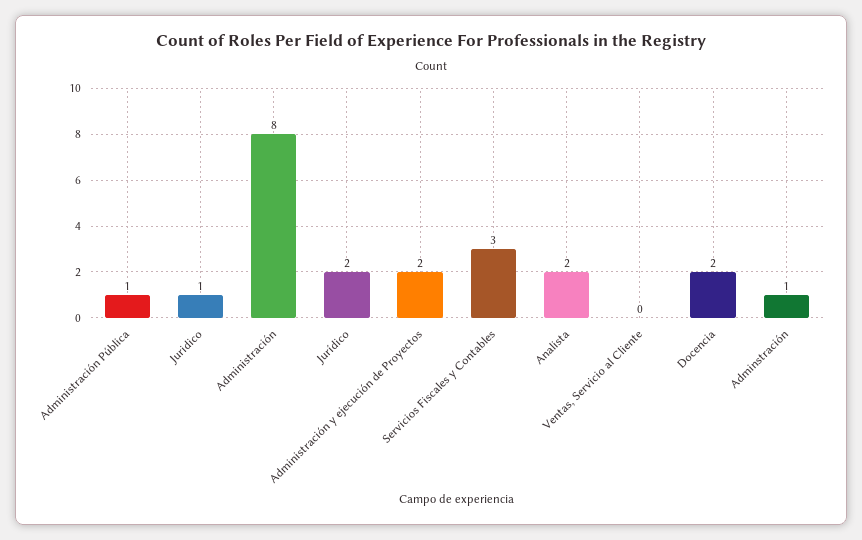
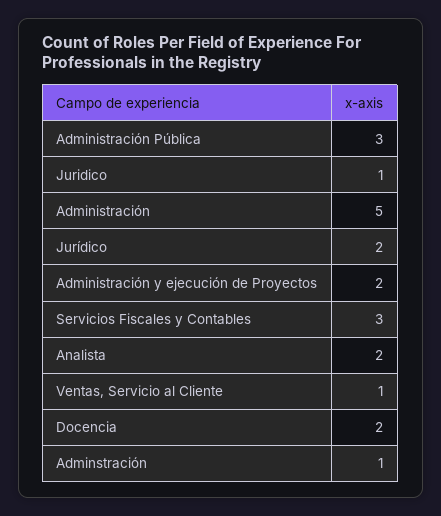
Administración Pública: 1 -> 3
Administración: 8 -> 5
Ventas, Servicio al Cliente: 0 -> 1

